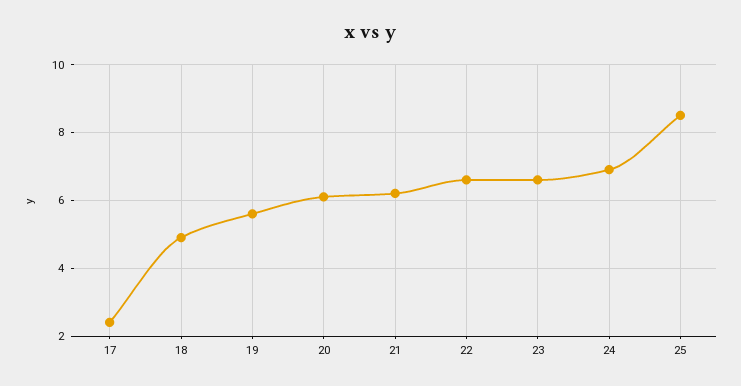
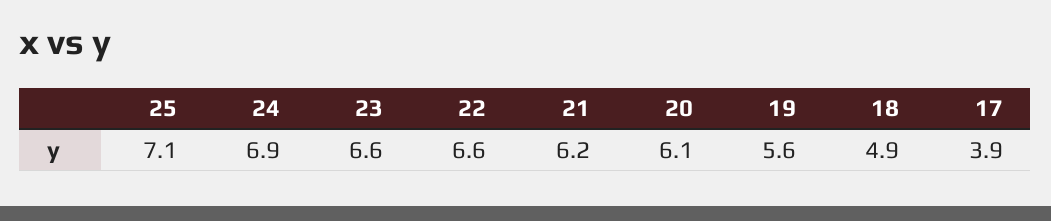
17: 2.5 -> 3.9
25: 8.5 -> 7.1

